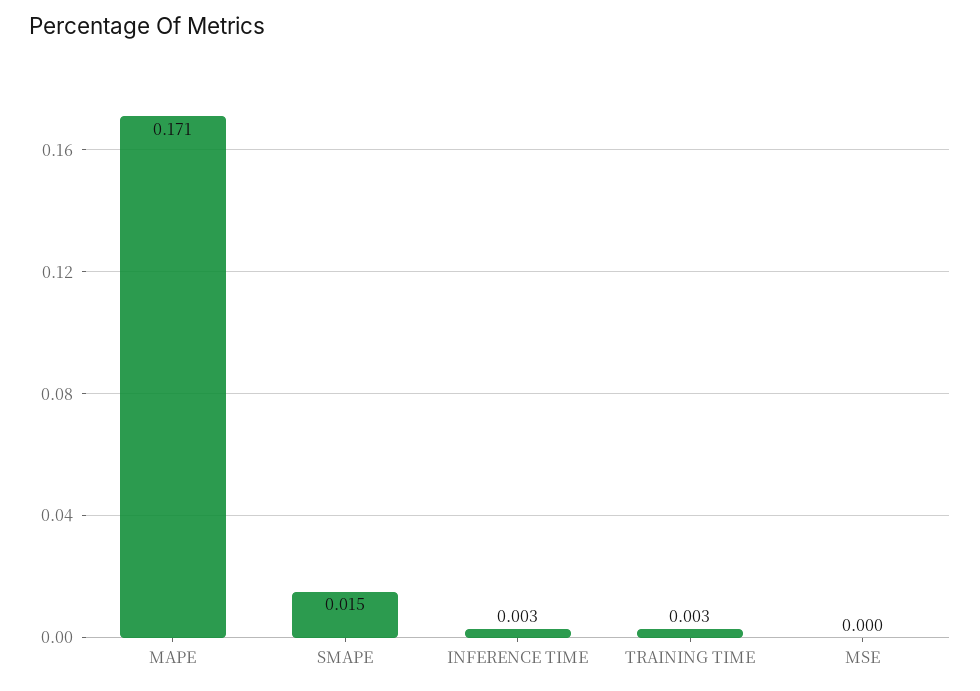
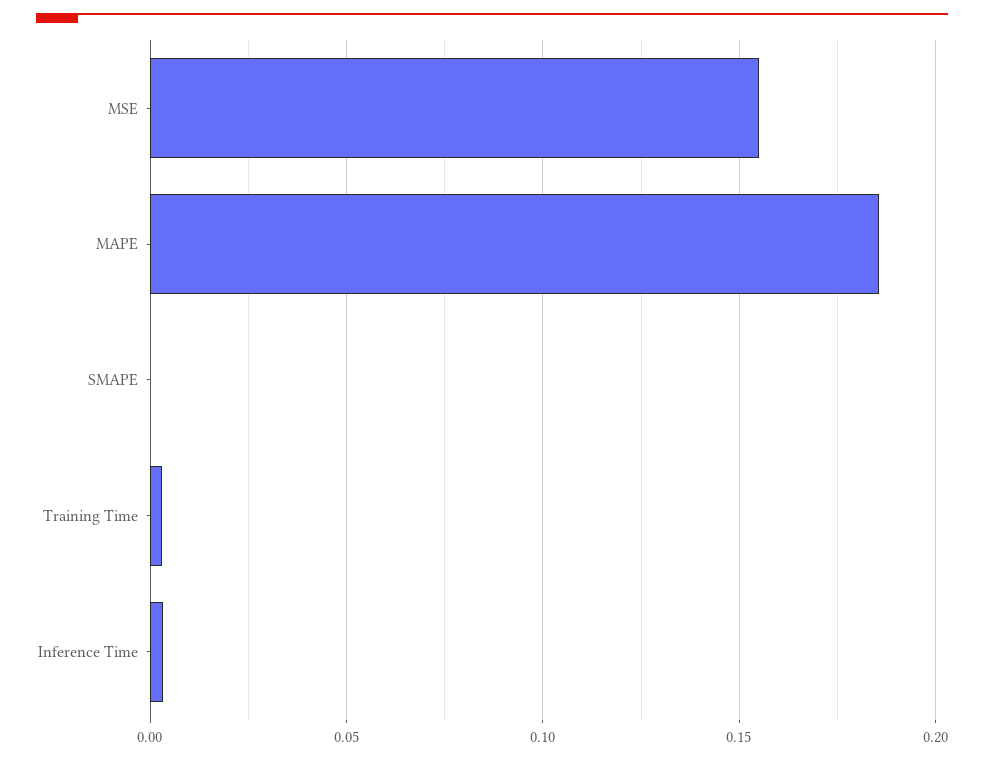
MAPE: 0.171 -> 0.185
SMAPE: 0.015 -> 0
MSE: 0 -> 0.155

